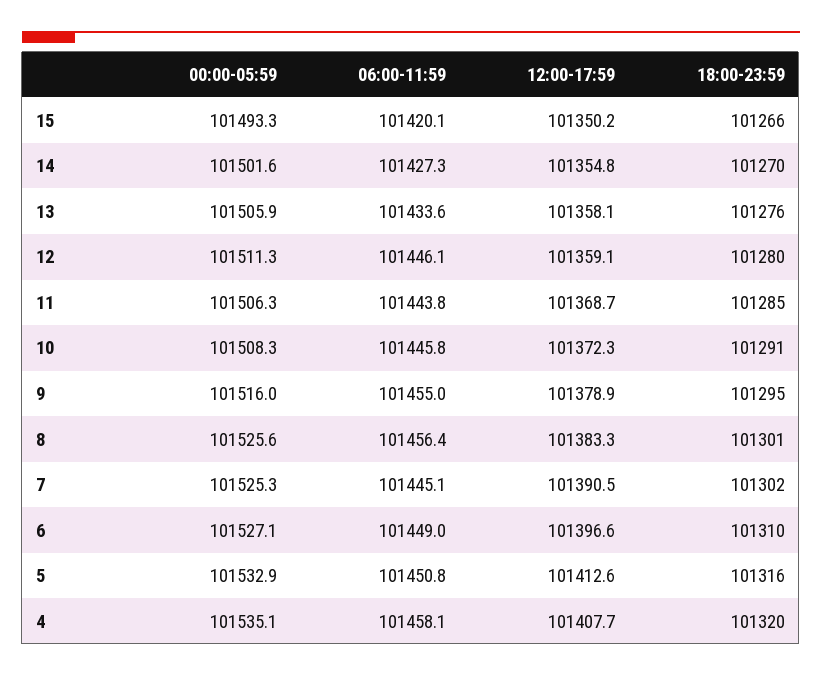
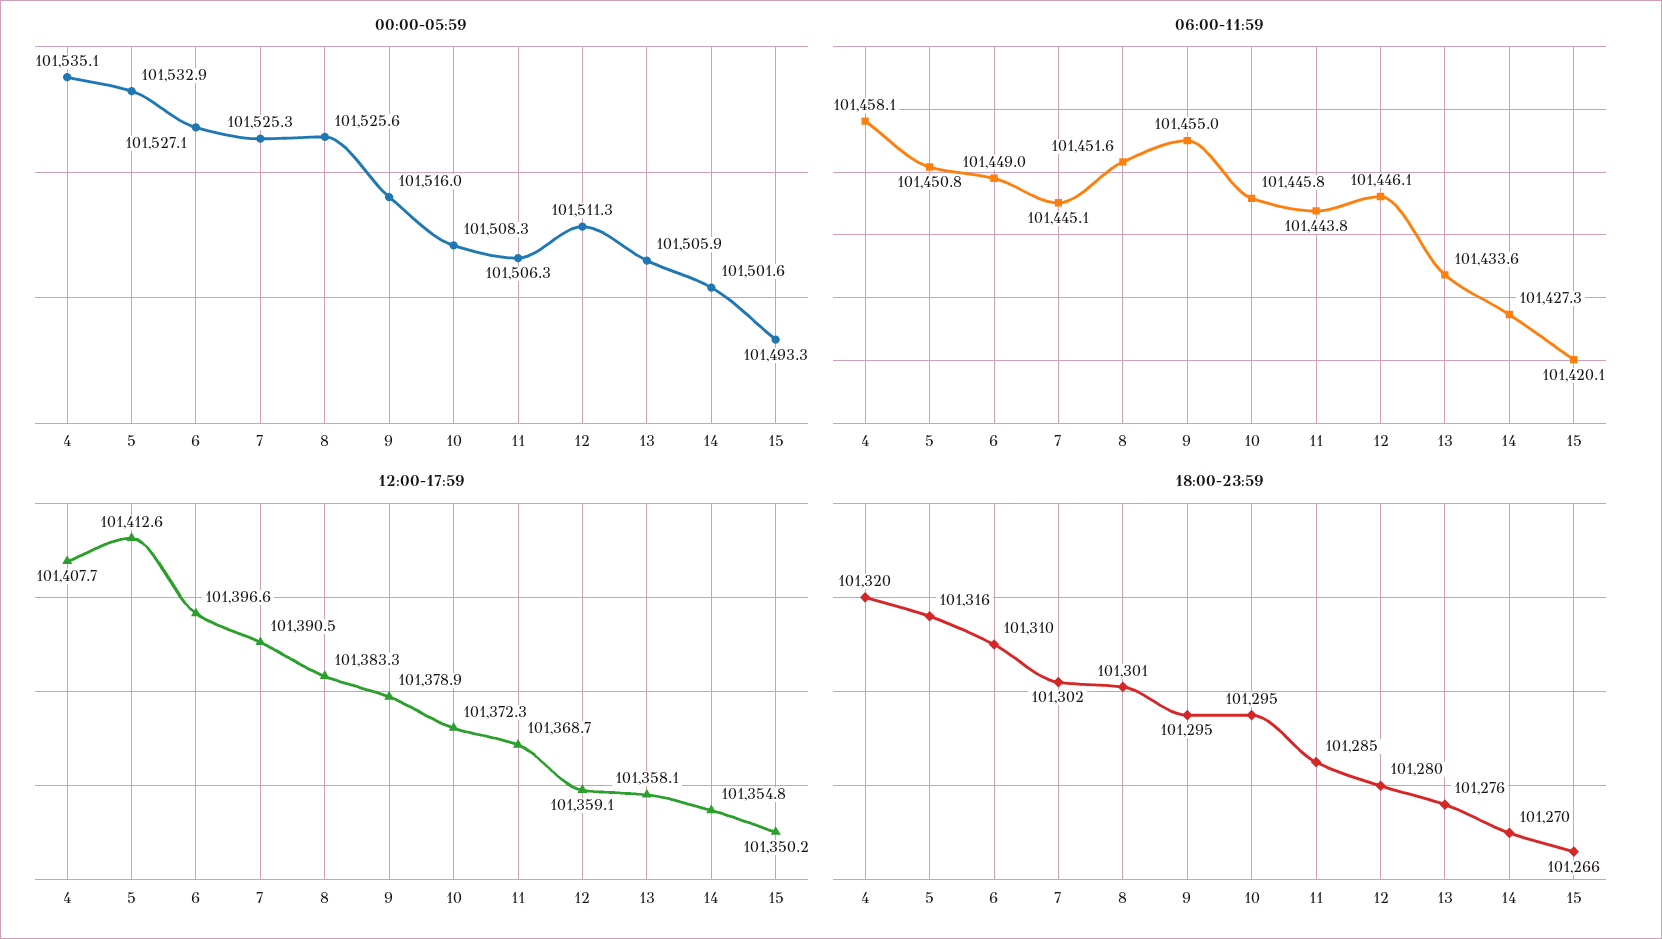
18:00-23:59, 10: 101291 -> 101295
06:00-11:59, 8: 101456.4 -> 101451.6

